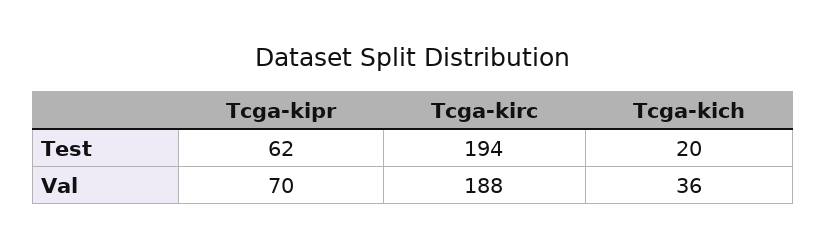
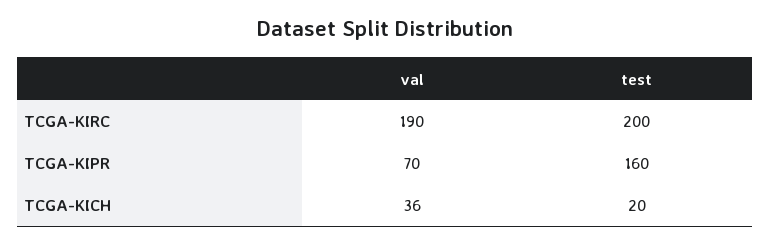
Tcga-kipr, Test: 62 -> 160
Tcga-kirc, Test: 194 -> 200
Tcga-kirc, Val: 188 -> 190

